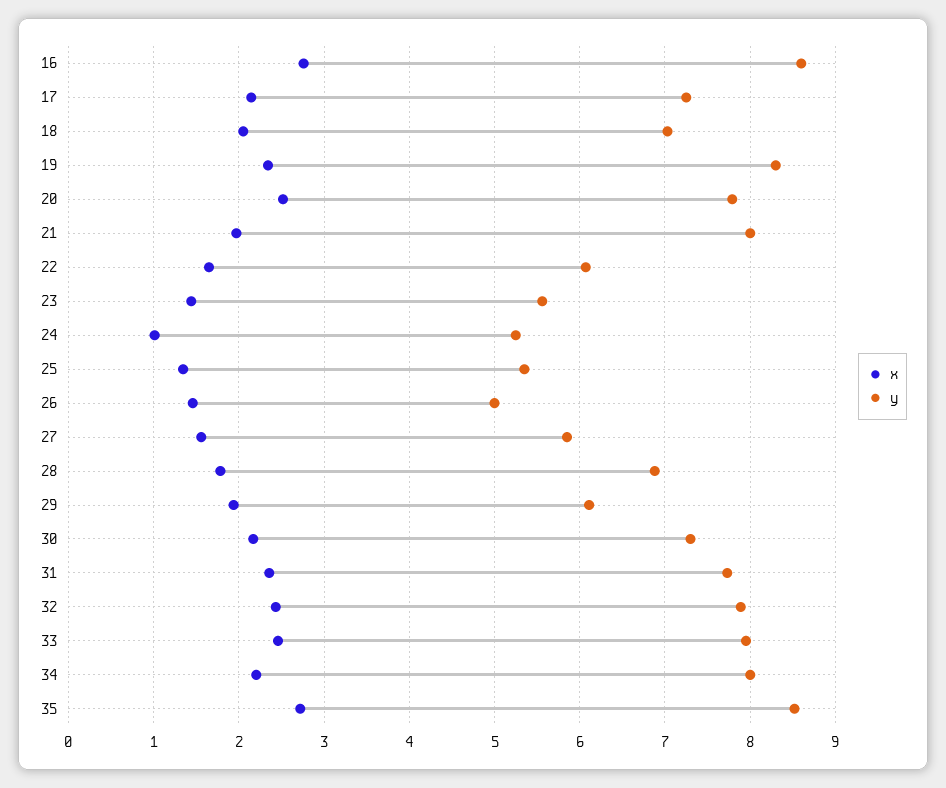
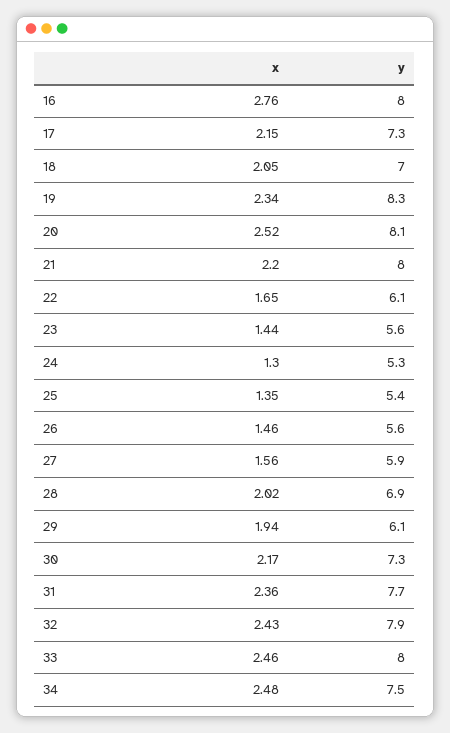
y, 16: 8.6 -> 8
y, 20: 7.8 -> 8.1
x, 21: 2 -> 2.2
x, 24: 1 -> 1.3
y, 26: 5 -> 5.6
x, 28: 1.8 -> 2.02
x, 34: 2.2 -> 2.48
y, 34: 8 -> 7.5
x, 35: 2.7 -> none
y, 35: 8.5 -> none

